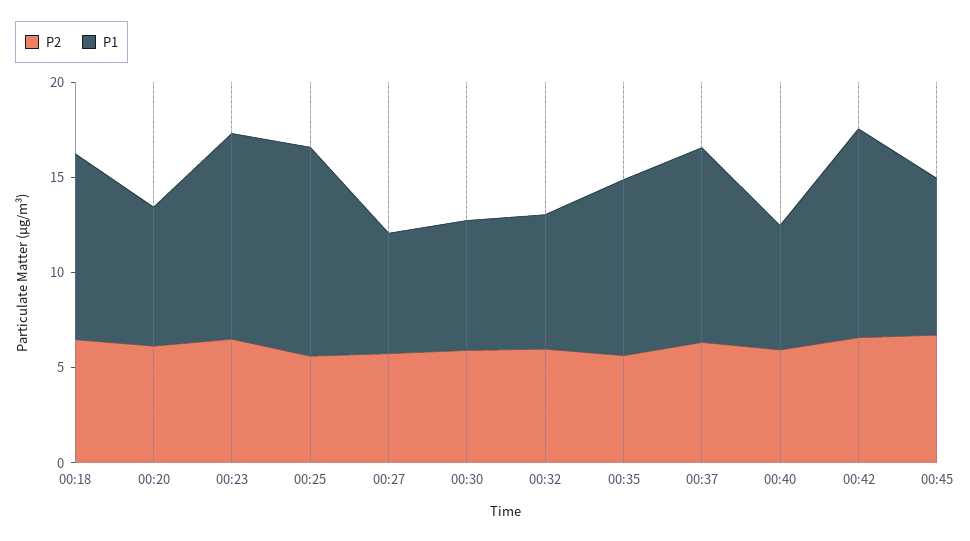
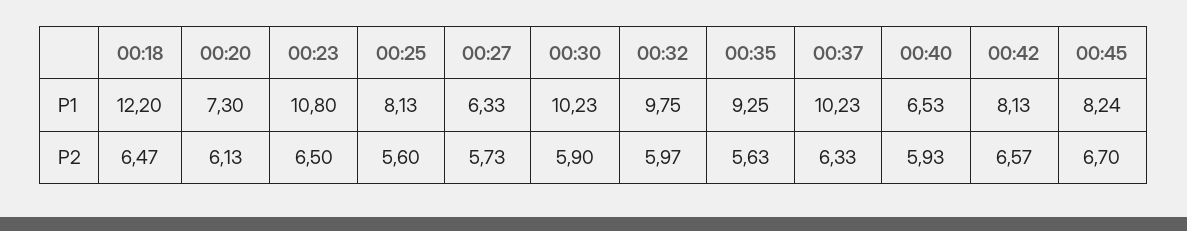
P1, 00:18: 10 -> 12.2
P1, 00:25: 11 -> 8.13
P1, 00:30: 7 -> 10.23
P1, 00:32: 7 -> 9.75
P1, 00:42: 11 -> 8.13

